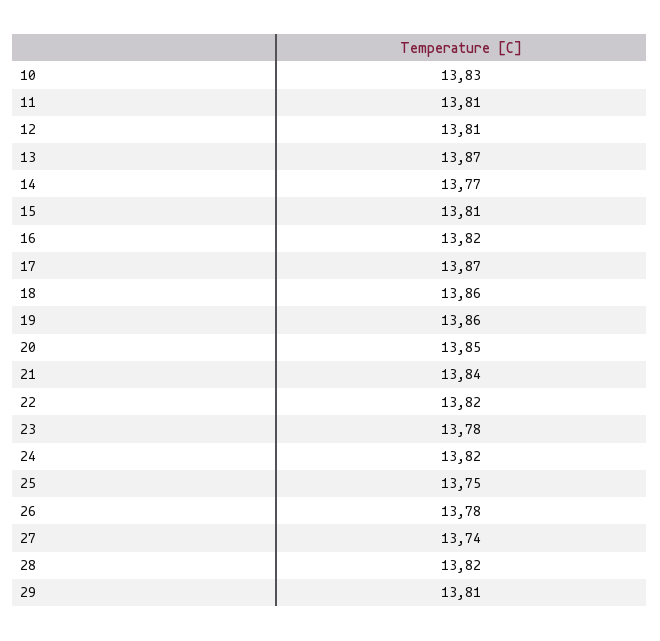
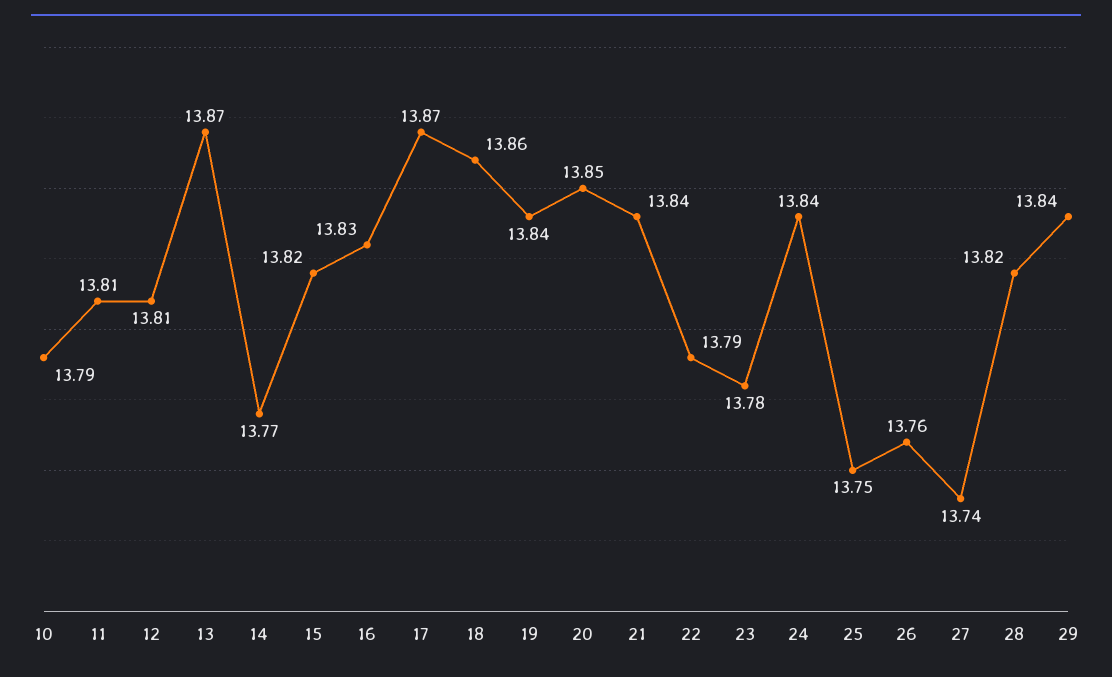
10: 13.83 -> 13.79
15: 13.81 -> 13.82
16: 13.82 -> 13.83
19: 13.86 -> 13.84
22: 13.82 -> 13.79
24: 13.82 -> 13.84
26: 13.78 -> 13.76
29: 13.81 -> 13.84

